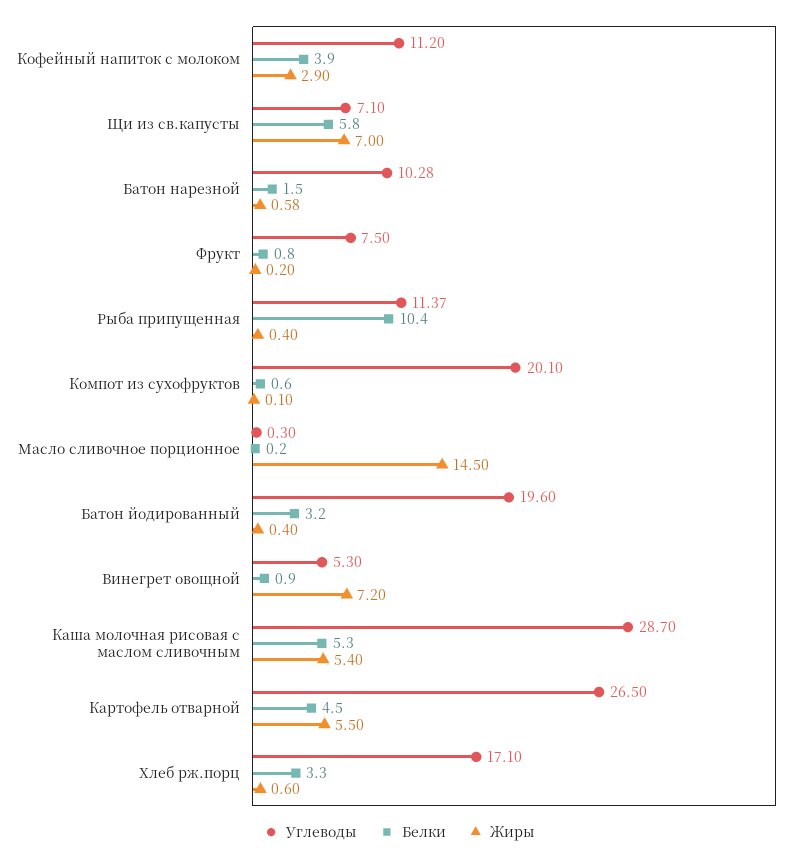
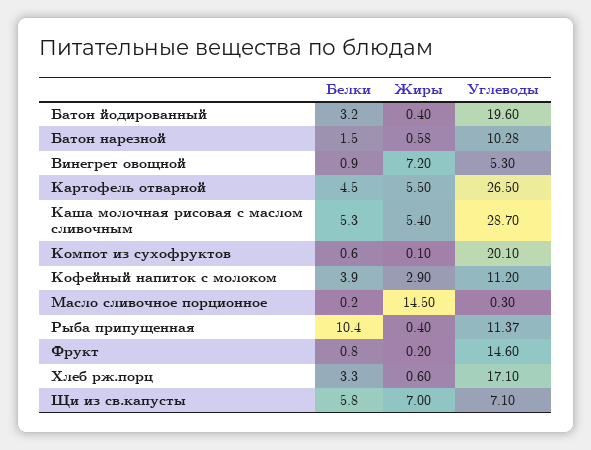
Углеводы, Фрукт: 7.5 -> 14.6

